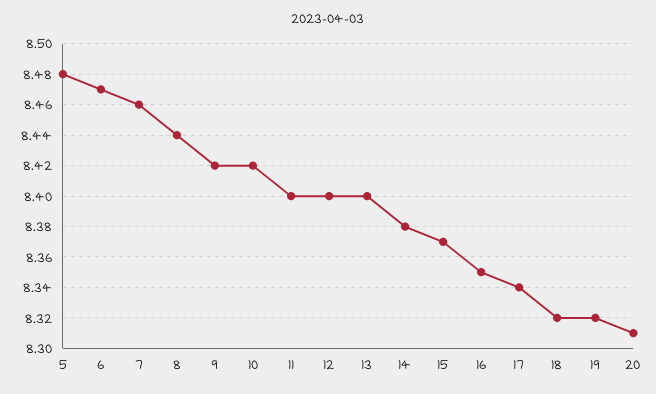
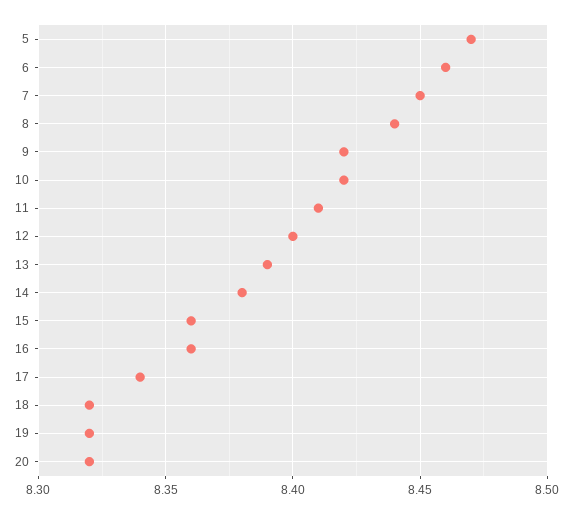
5: 8.48 -> 8.47
6: 8.47 -> 8.46
7: 8.46 -> 8.45
11: 8.4 -> 8.41
13: 8.4 -> 8.39
15: 8.37 -> 8.36
16: 8.35 -> 8.36
20: 8.31 -> 8.32

